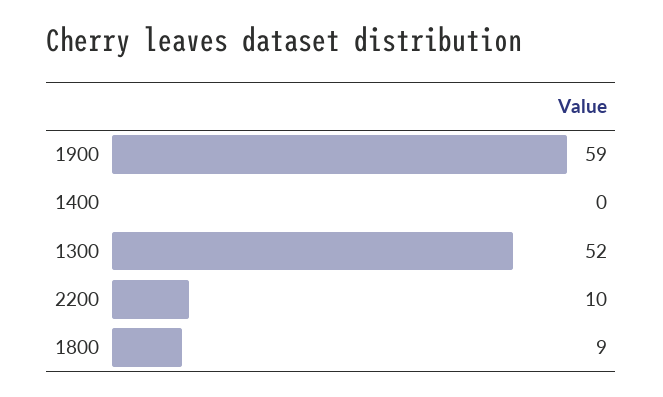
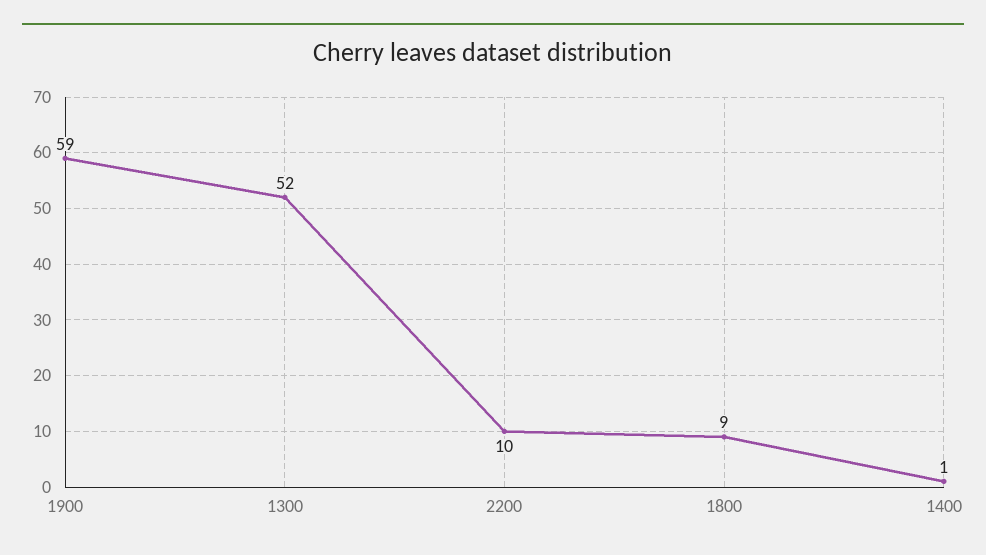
1400: 0 -> 1

